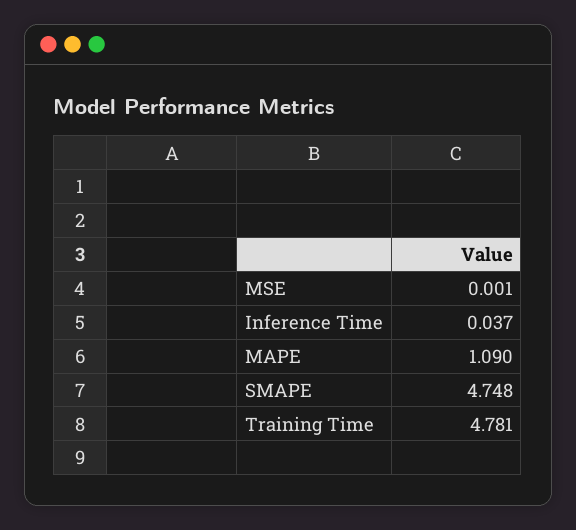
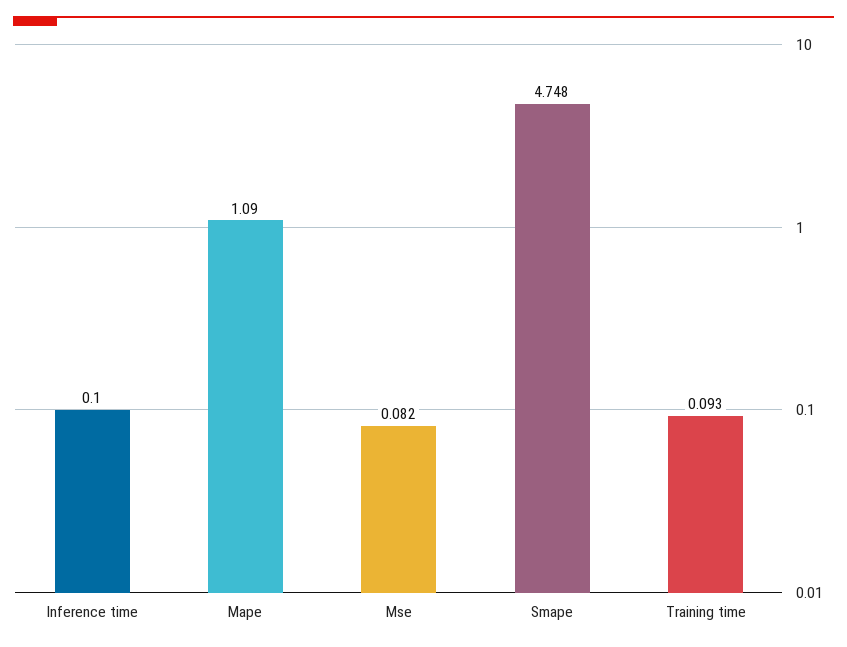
MSE: 0.001 -> 0.082
Inference Time: 0.037 -> 0.1
Training Time: 4.781 -> 0.093

